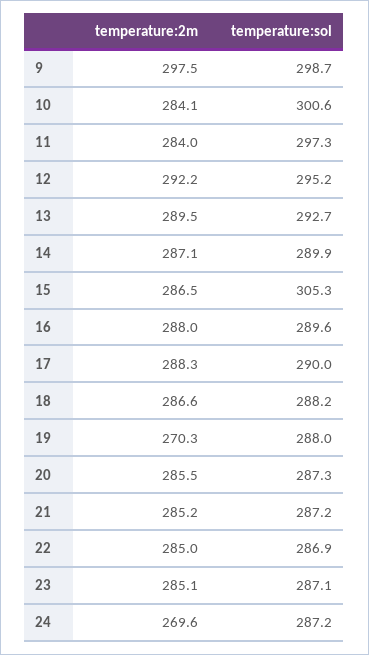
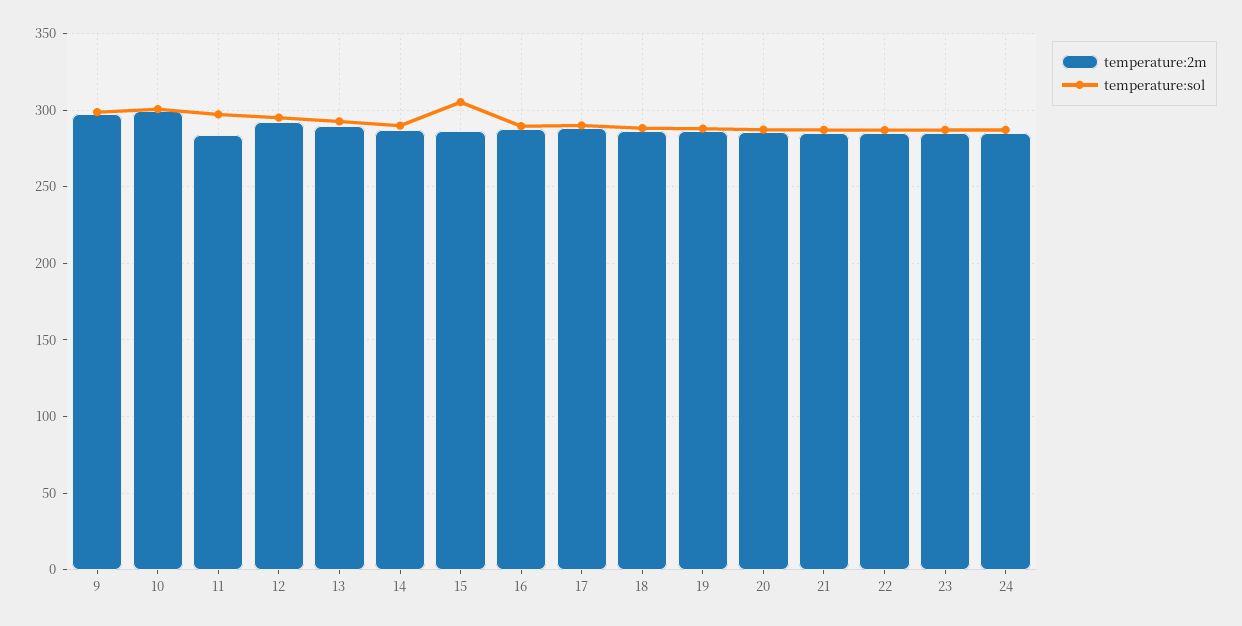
temperature:2m, 10: 284.1 -> 300
temperature:2m, 19: 270.3 -> 285
temperature:2m, 24: 269.6 -> 285

